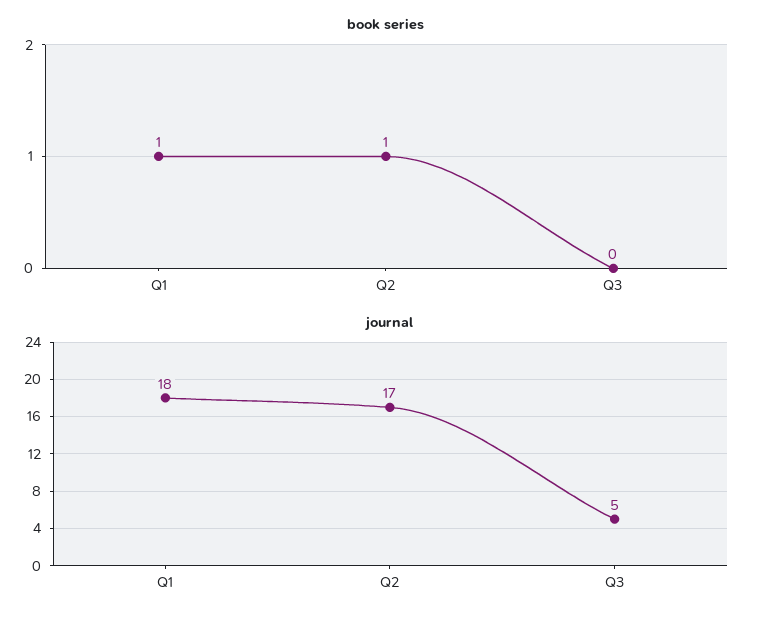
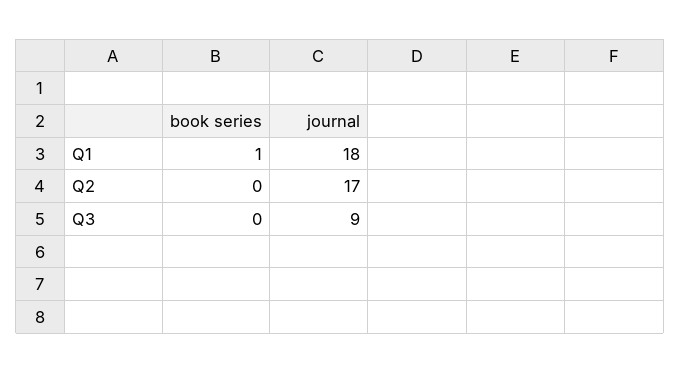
book series, Q2: 1 -> 0
journal, Q3: 5 -> 9

